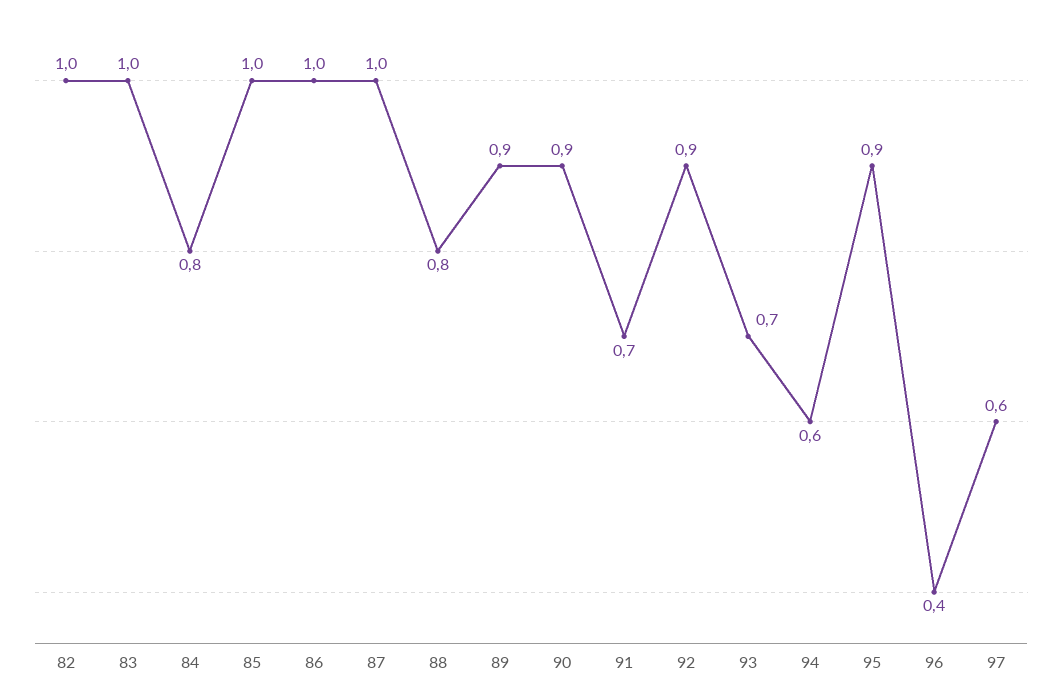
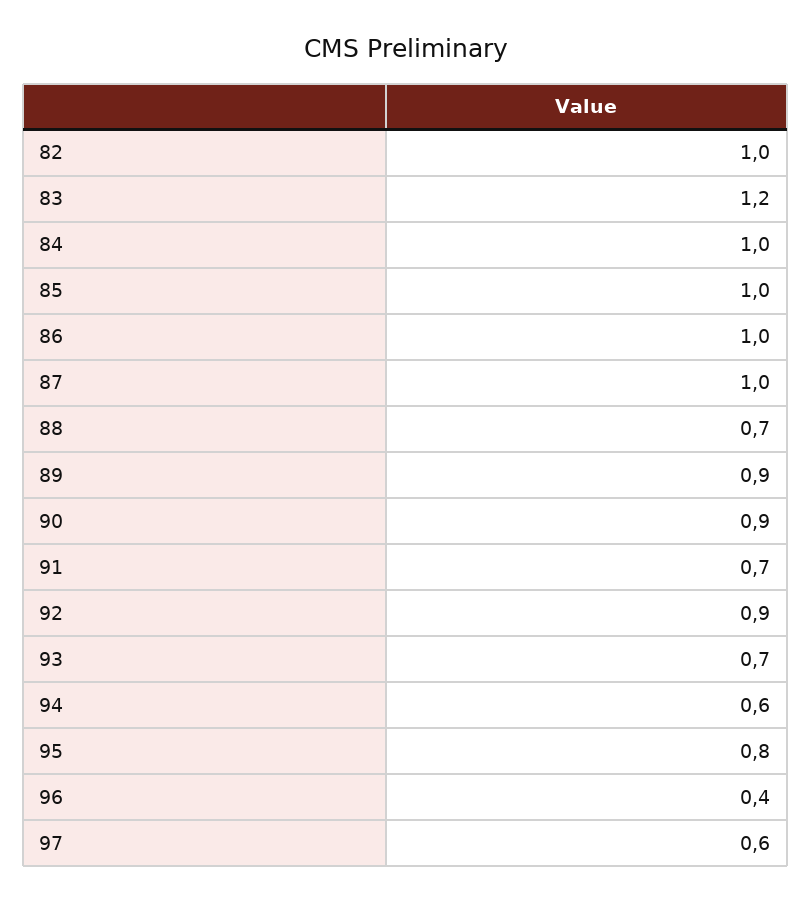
83: 1 -> 1.2
84: 0.8 -> 1
88: 0.8 -> 0.7
95: 0.9 -> 0.8

